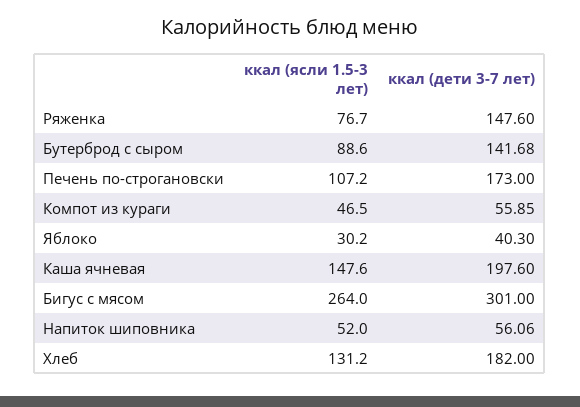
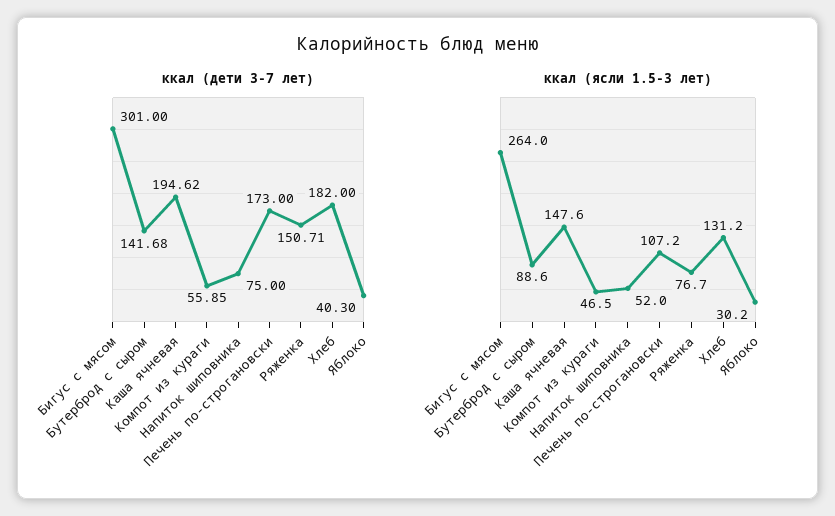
ккал (дети 3-7 лет), Ряженка: 147.6 -> 150.71
ккал (дети 3-7 лет), Каша ячневая: 197.6 -> 194.62
ккал (дети 3-7 лет), Напиток шиповника: 56.06 -> 75

